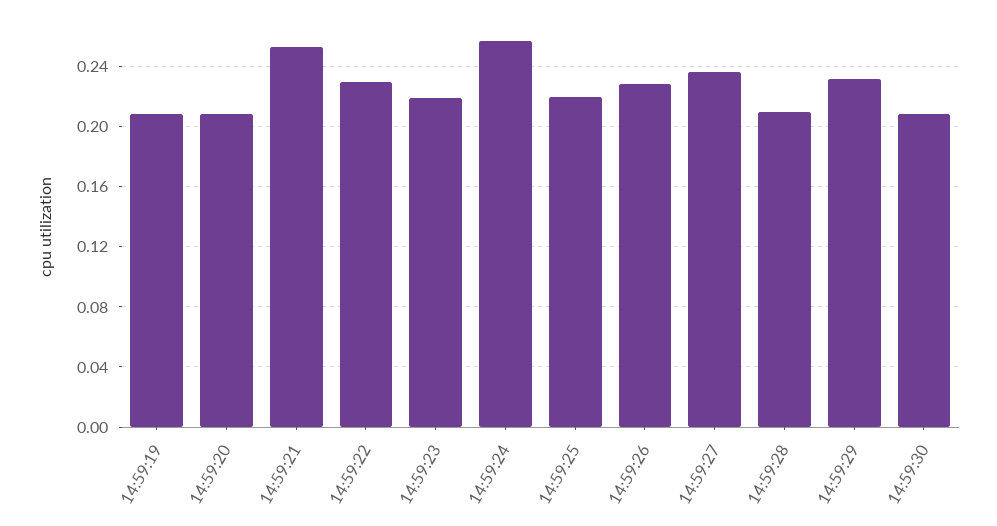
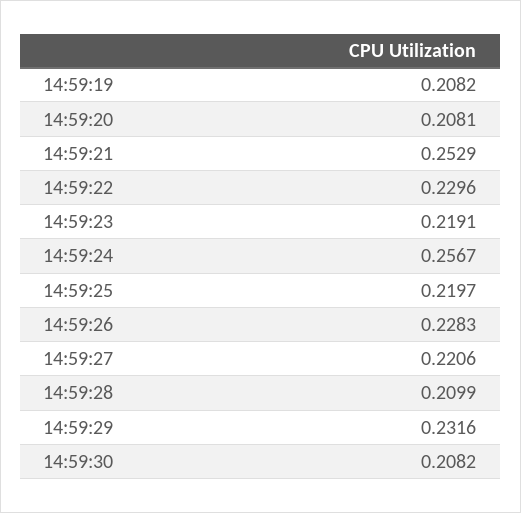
14:59:27: 0.235 -> 0.2206

